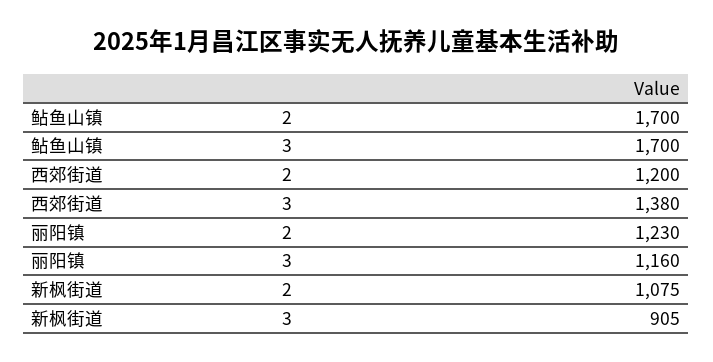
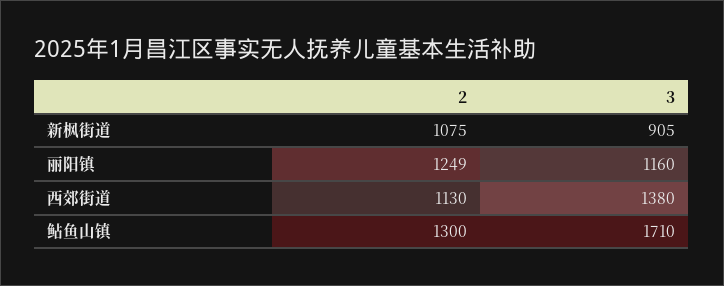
鲇鱼山镇, 2: 1700 -> 1300
鲇鱼山镇, 3: 1700 -> 1710
西郊街道, 2: 1200 -> 1130
丽阳镇, 2: 1230 -> 1249

